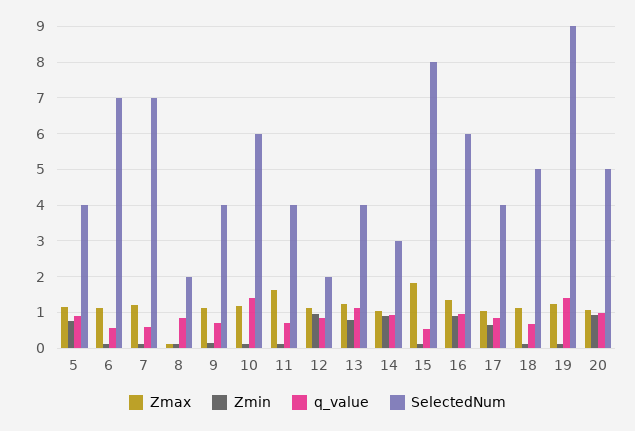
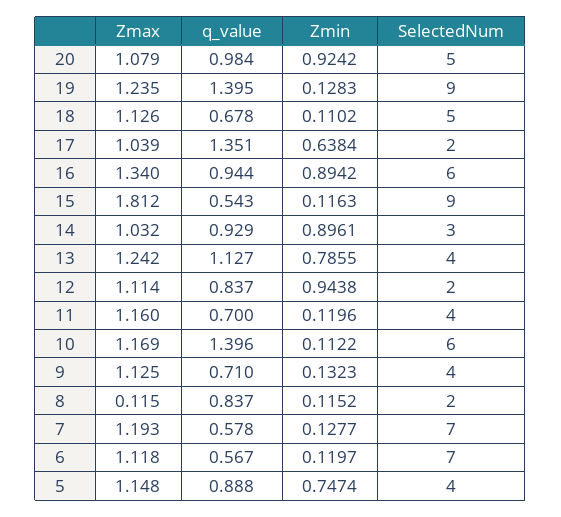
Zmax, 11: 1.6 -> 1.16
SelectedNum, 15: 8 -> 9
q_value, 17: 0.8 -> 1.351
SelectedNum, 17: 4 -> 2

